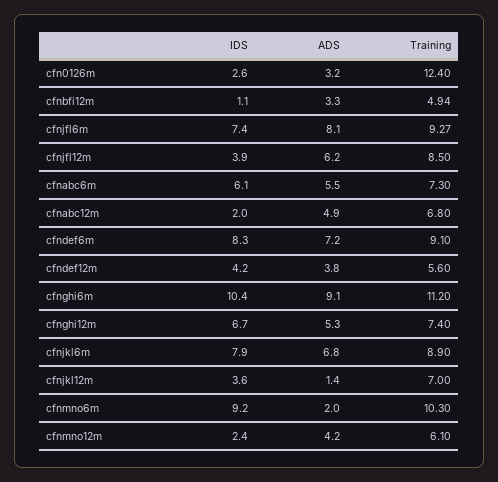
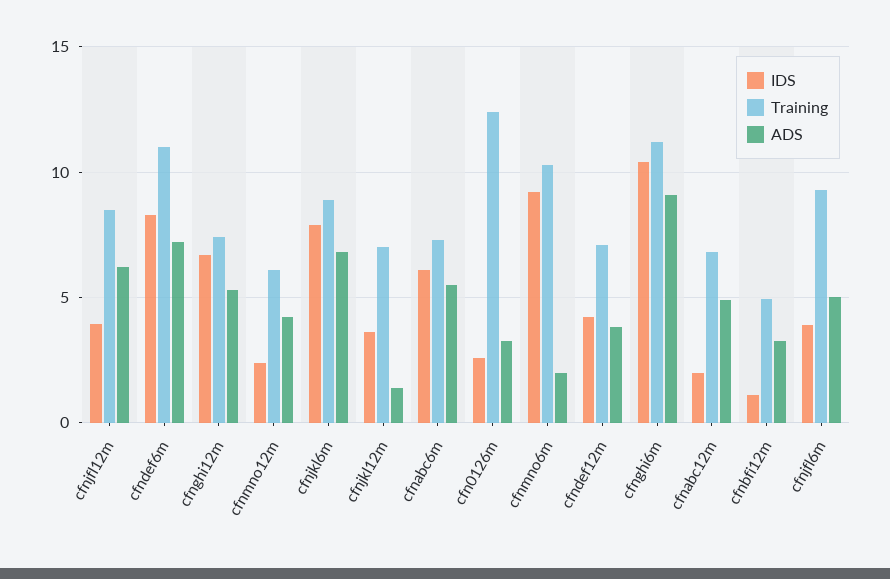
IDS, cfnjfl6m: 7.4 -> 4
ADS, cfnjfl6m: 8.1 -> 5
Training, cfndef6m: 9.1 -> 11
Training, cfndef12m: 5.6 -> 7

